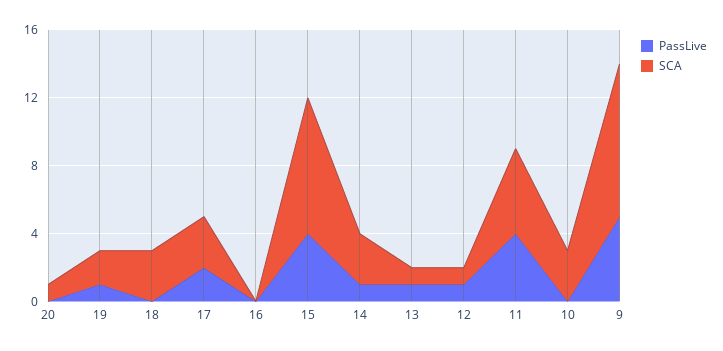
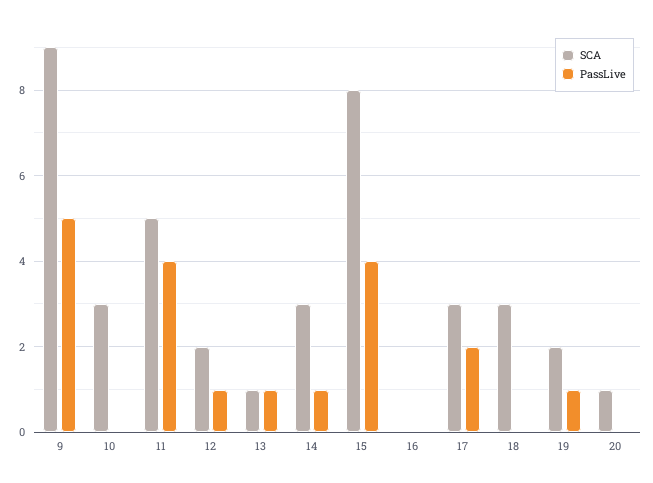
SCA, 12: 1 -> 2

